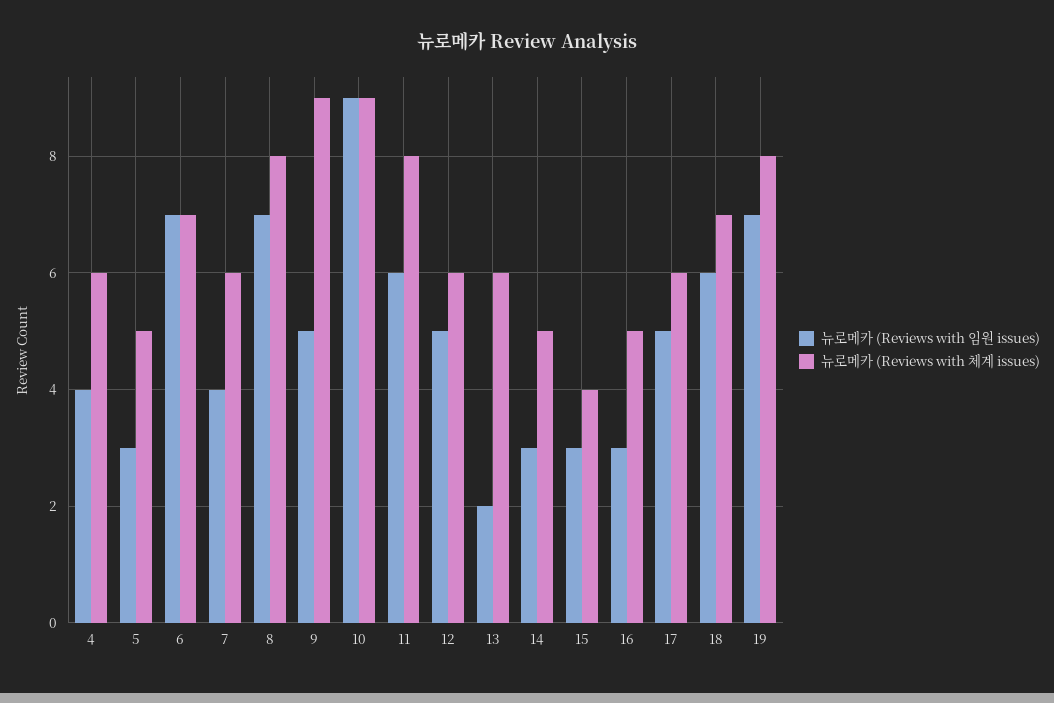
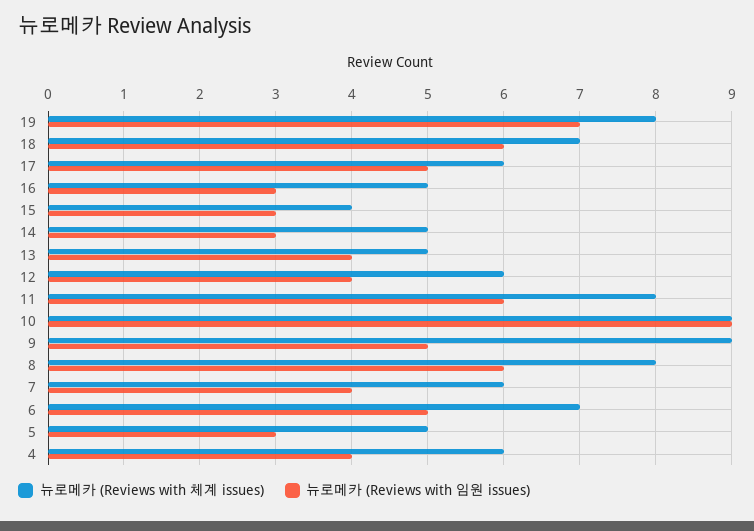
뉴로메카 (Reviews with 임원 issues), 6: 7 -> 5
뉴로메카 (Reviews with 임원 issues), 8: 7 -> 6
뉴로메카 (Reviews with 임원 issues), 12: 5 -> 4
뉴로메카 (Reviews with 임원 issues), 13: 2 -> 4
뉴로메카 (Reviews with 체계 issues), 13: 6 -> 5

